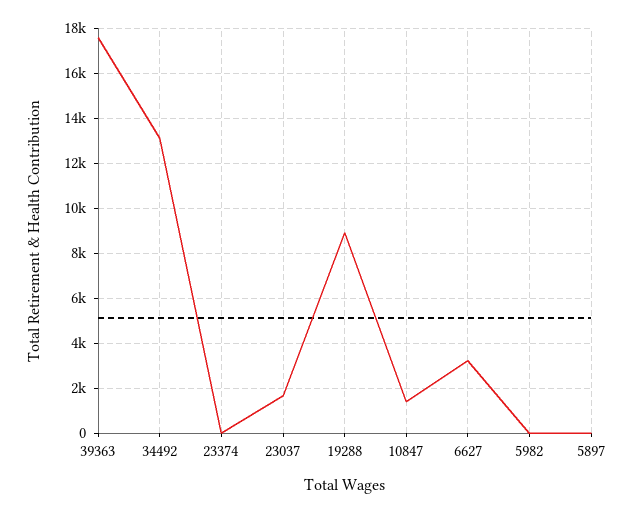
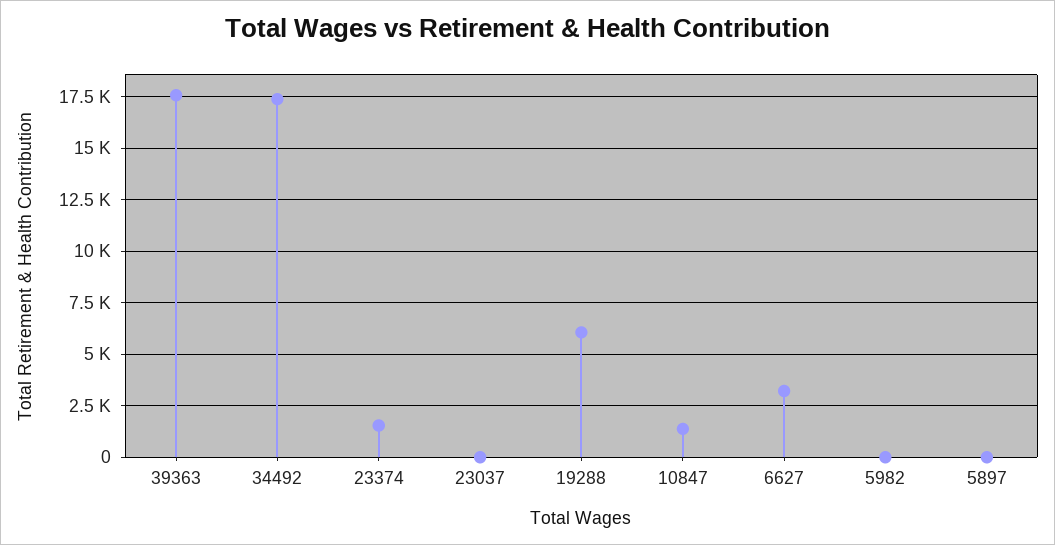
34492: 13000 -> 17500
23374: 0 -> 1500
23037: 1500 -> 0
19288: 9000 -> 6000

